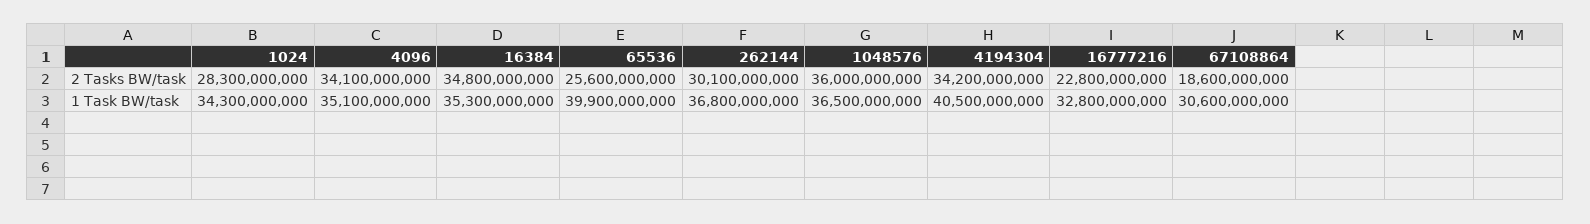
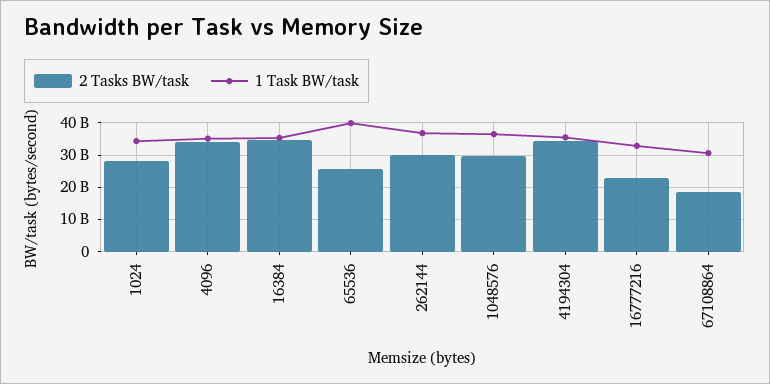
2 Tasks BW/task, 1048576: 36000000000 -> 30000000000
1 Task BW/task, 4194304: 40500000000 -> 36000000000

